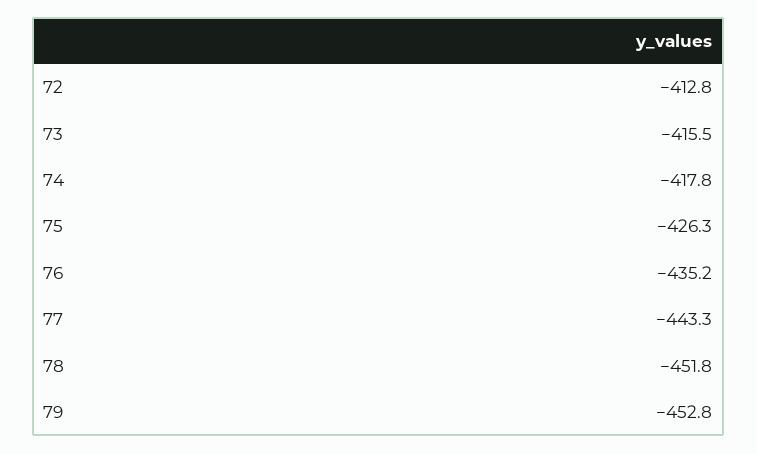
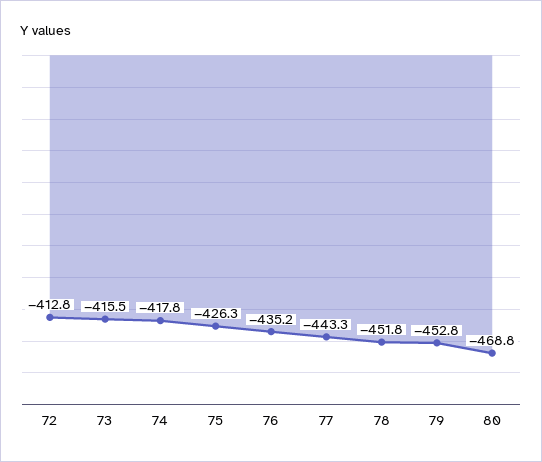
80: none -> -468.8

